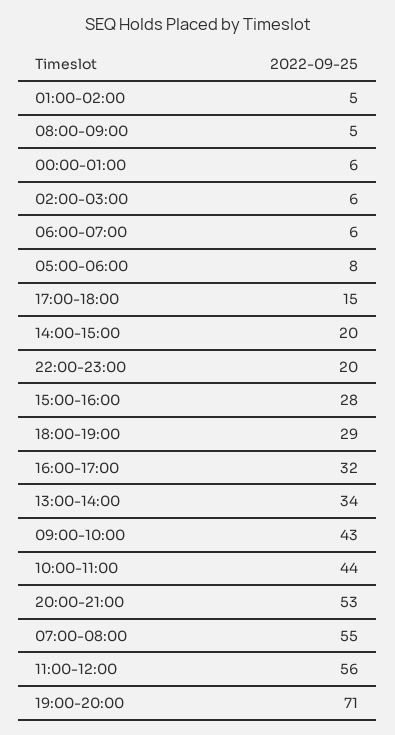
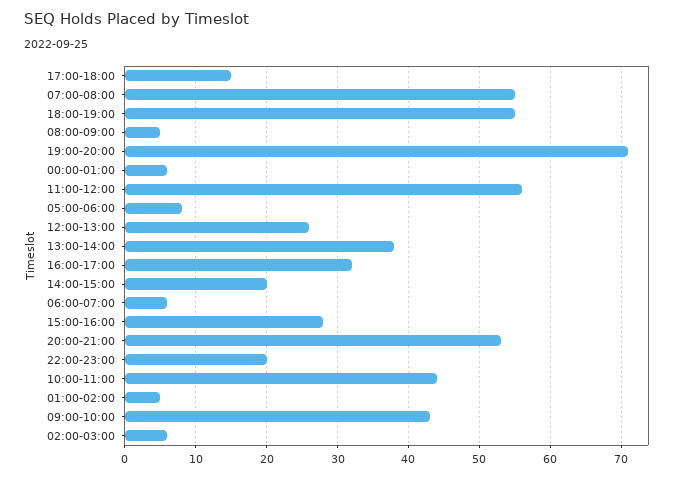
18:00-19:00: 29 -> 55
13:00-14:00: 34 -> 38
12:00-13:00: none -> 26

